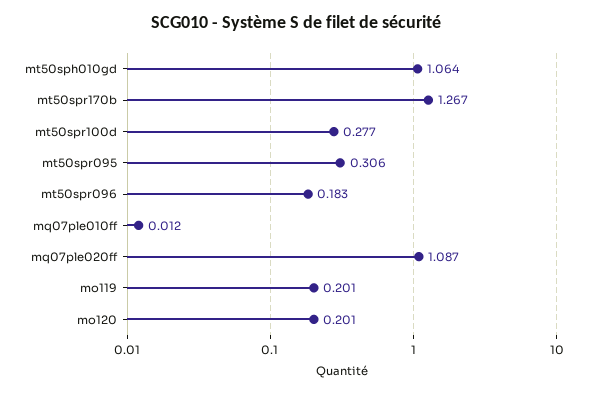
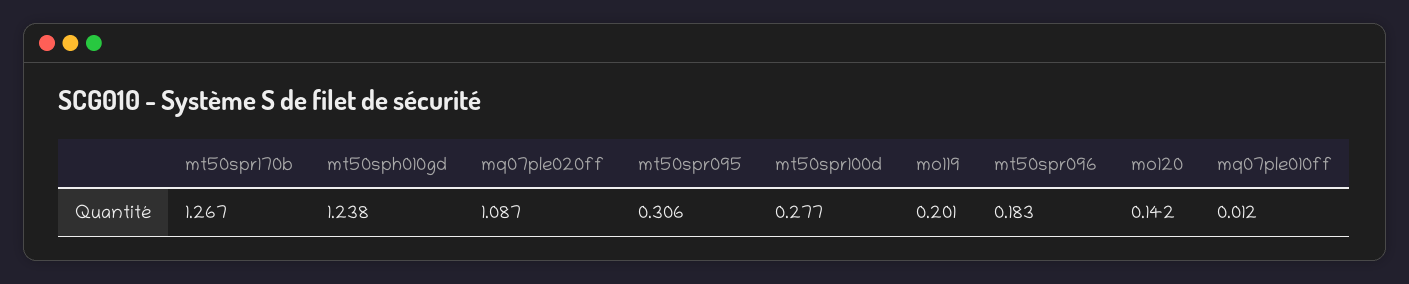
mt50sph010gd: 1.064 -> 1.238
mo120: 0.201 -> 0.142

